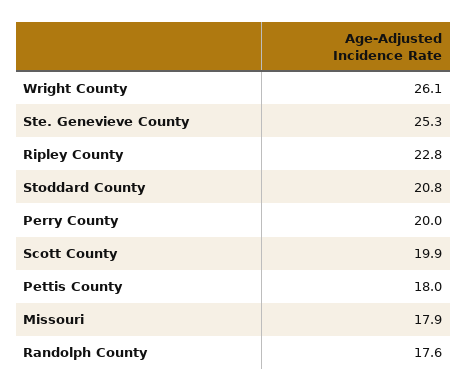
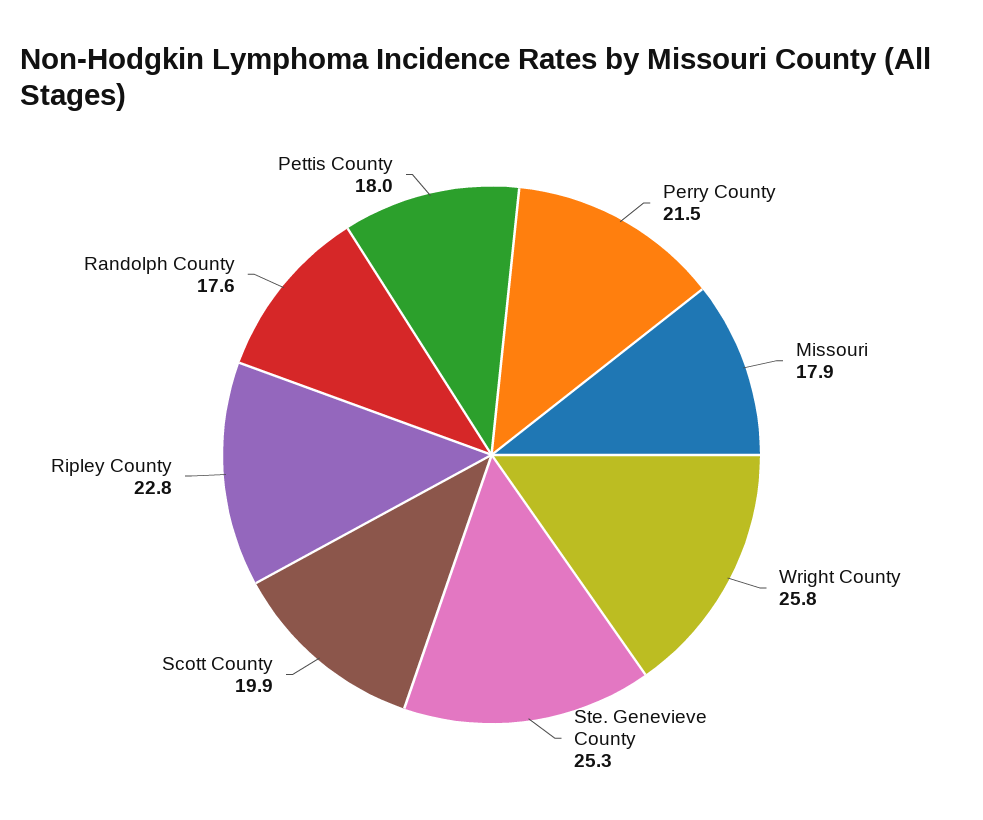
Wright County: 26.1 -> 25.8
Stoddard County: 20.8 -> none
Perry County: 20 -> 21.5

